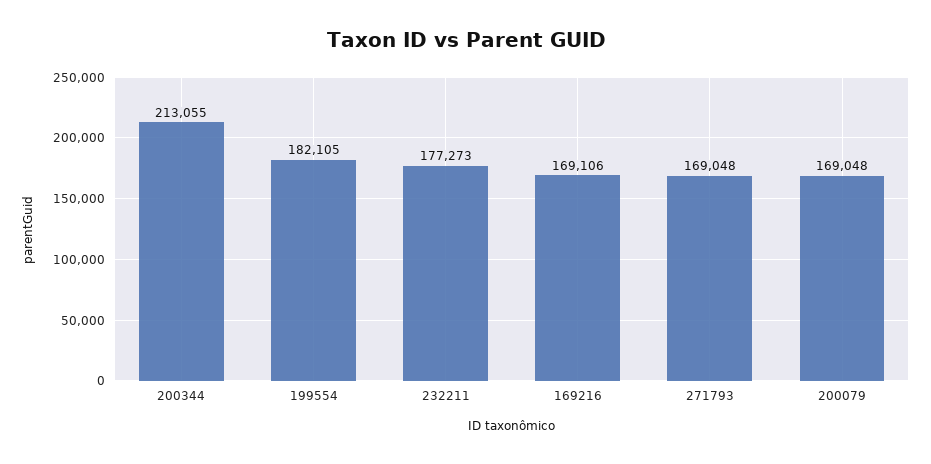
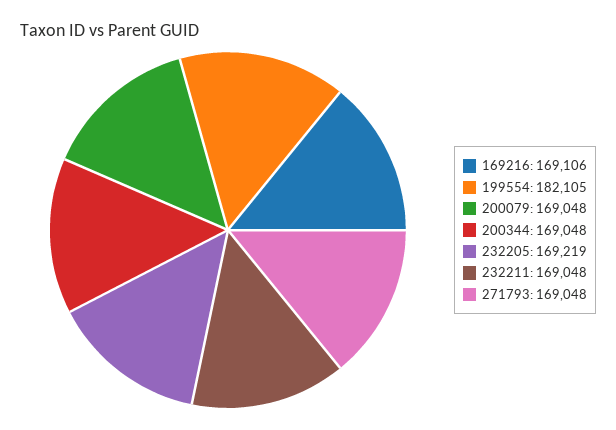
200344: 213055 -> 169048
232211: 177273 -> 169048
232205: none -> 169219

